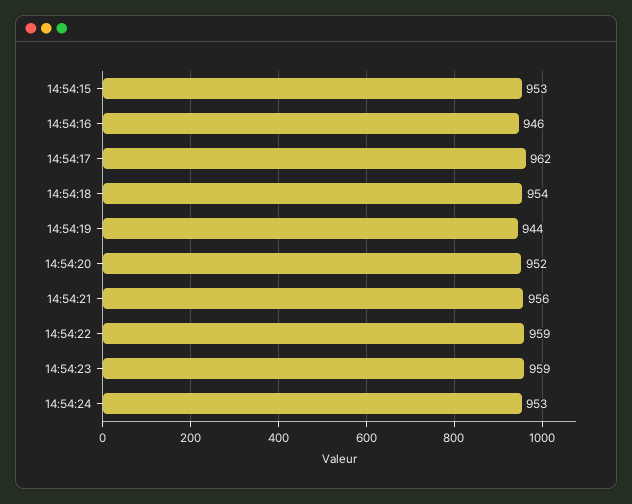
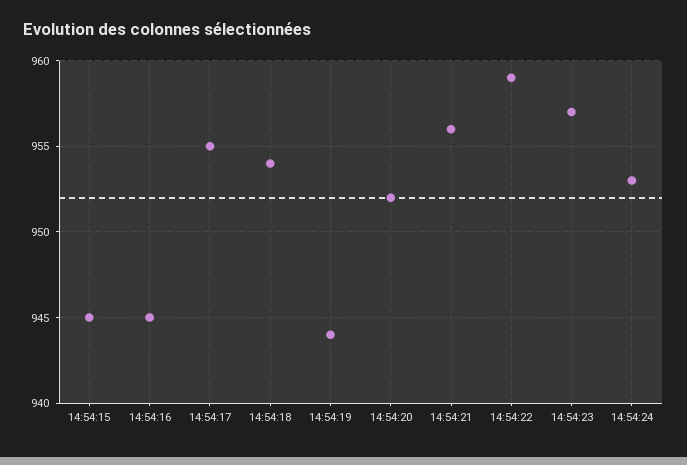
14:54:15: 953 -> 945
14:54:16: 946 -> 945
14:54:17: 962 -> 955
14:54:23: 959 -> 957

